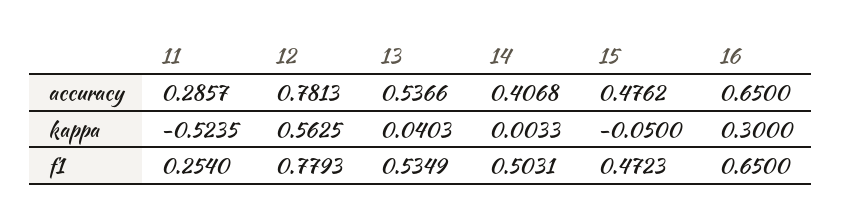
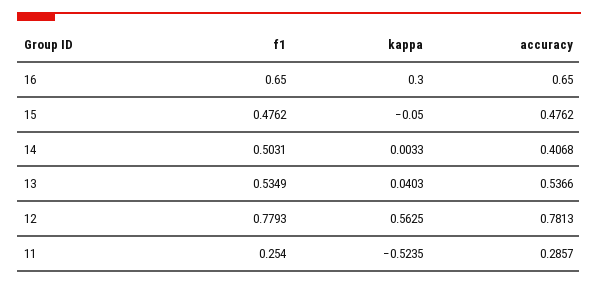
15, f1: 0.4723 -> 0.4762

